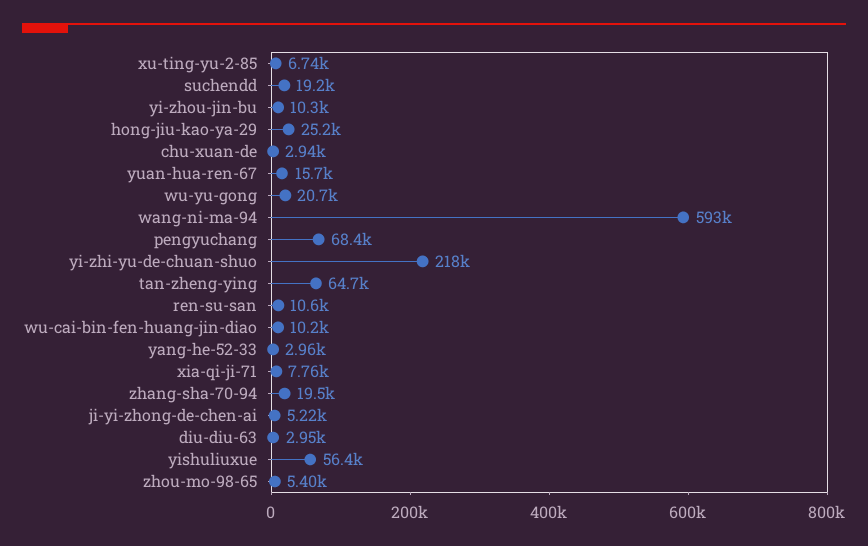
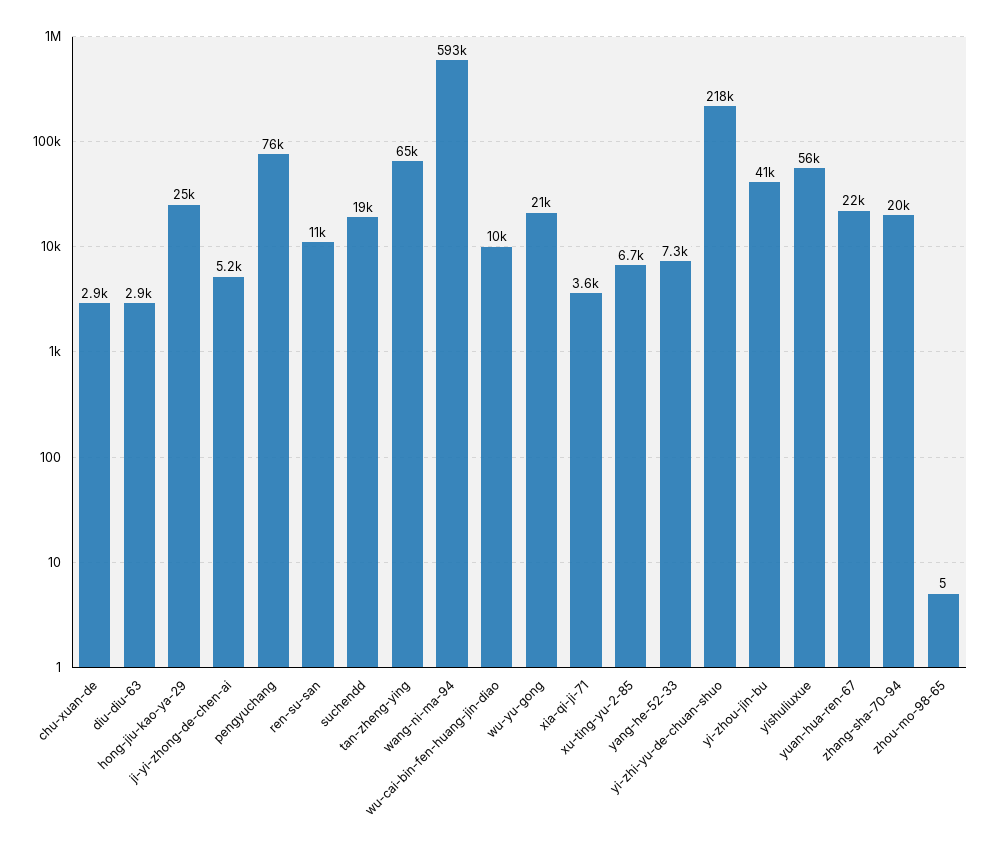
yi-zhou-jin-bu: 10300 -> 41000
yuan-hua-ren-67: 15700 -> 22000
pengyuchang: 68400 -> 76000
yang-he-52-33: 2960 -> 7300
xia-qi-ji-71: 7760 -> 3600
zhou-mo-98-65: 5400 -> 5

